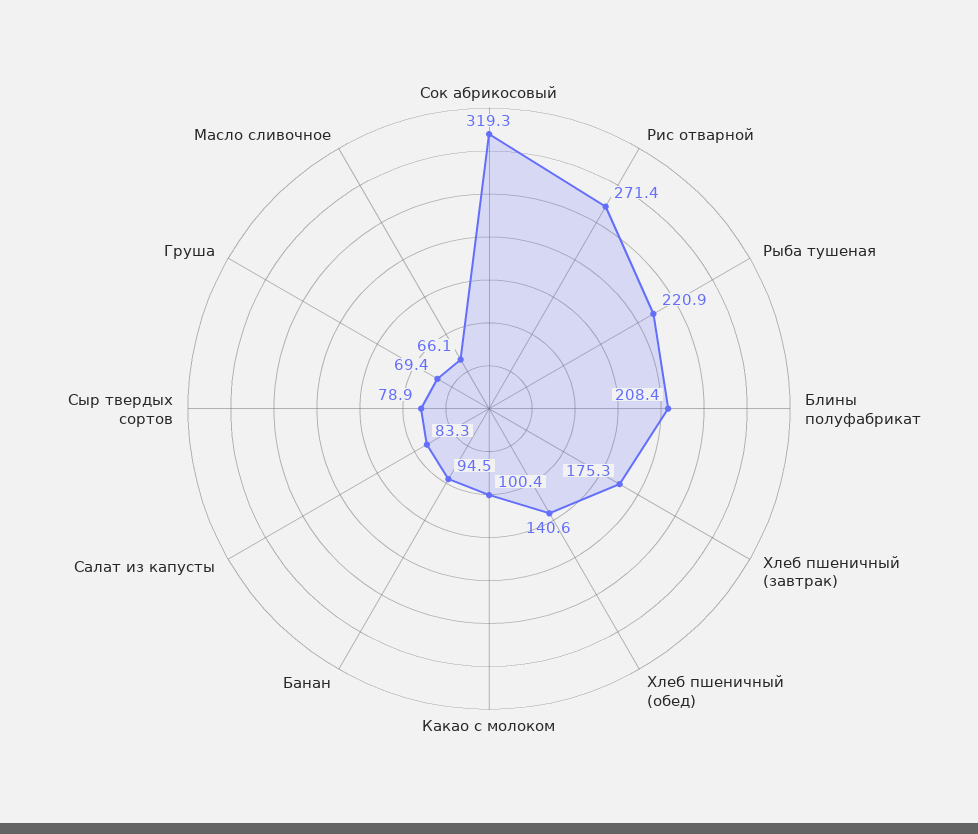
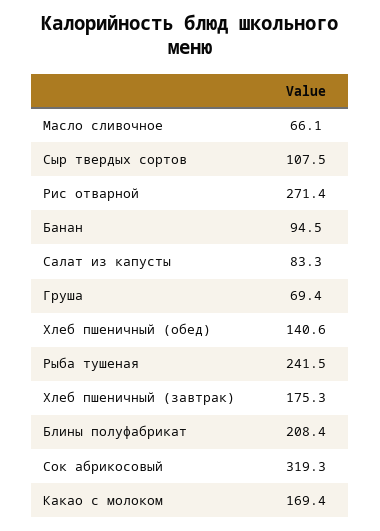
Рыба тушеная: 220.9 -> 241.5
Какао с молоком: 100.4 -> 169.4
Сыр твердых сортов: 78.9 -> 107.5

